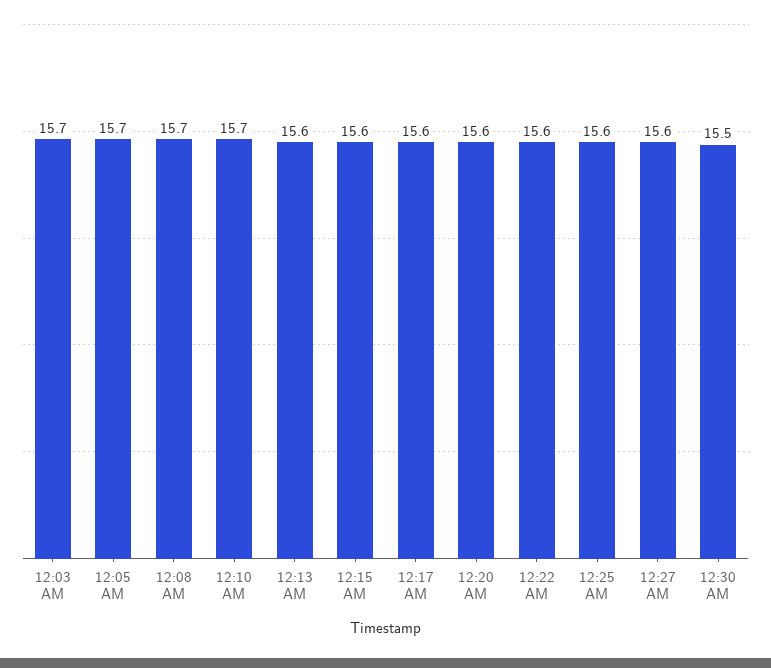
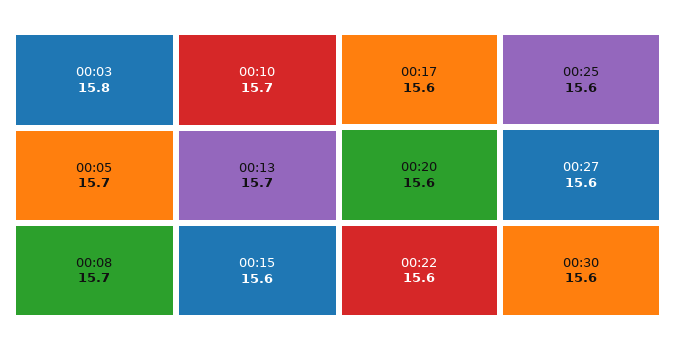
12:03 AM: 15.7 -> 15.8
12:13 AM: 15.6 -> 15.7
12:30 AM: 15.5 -> 15.6

